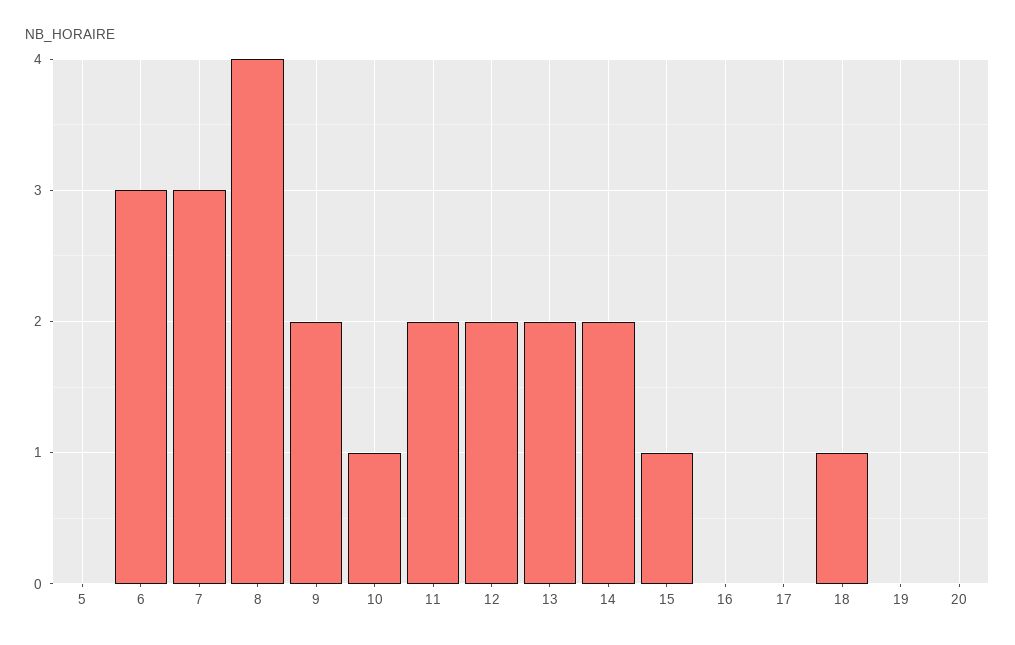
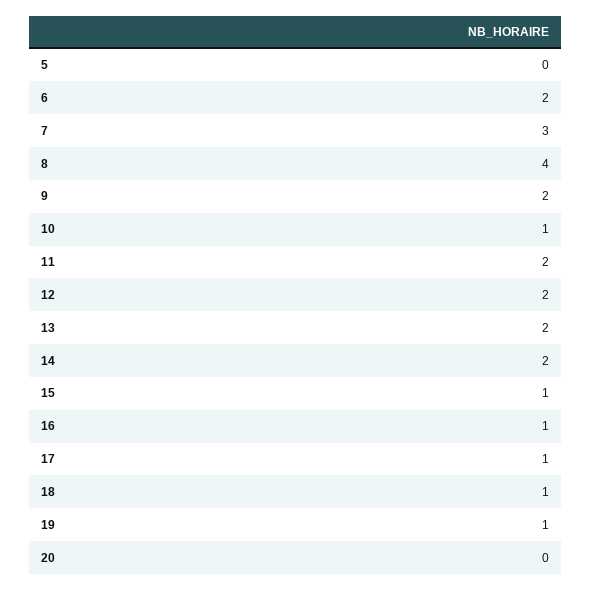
6: 3 -> 2
16: 0 -> 1
17: 0 -> 1
19: 0 -> 1

